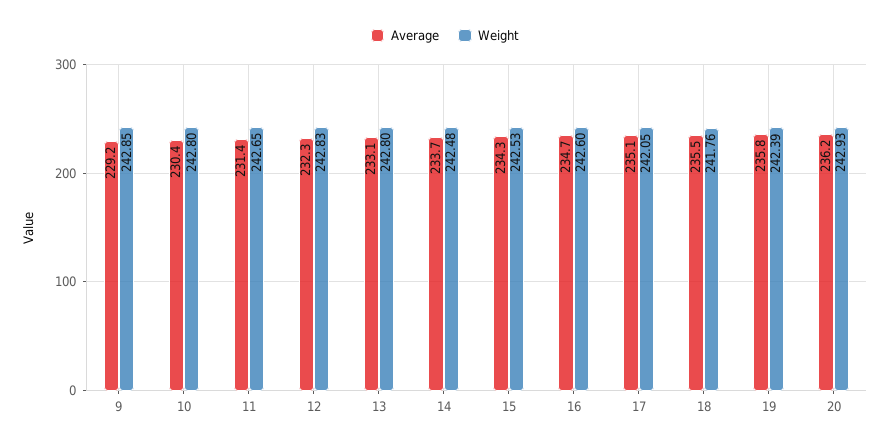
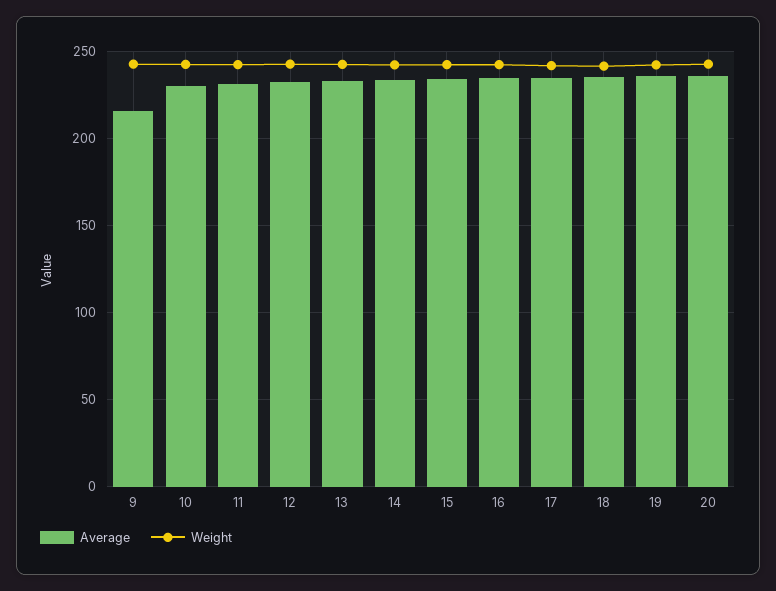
Average, 9: 229.2 -> 215

